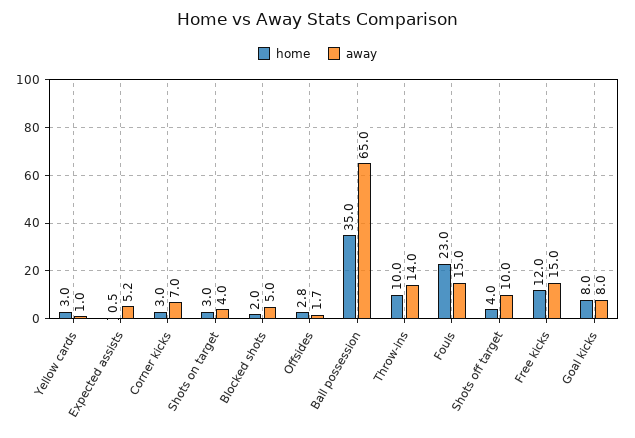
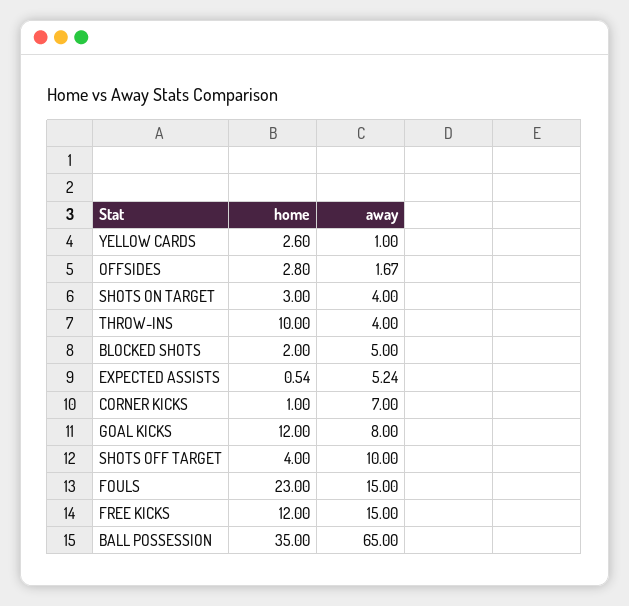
home, Yellow cards: 3 -> 2.6
home, Corner kicks: 3 -> 1
away, Throw-ins: 14 -> 4
home, Goal kicks: 8 -> 12

